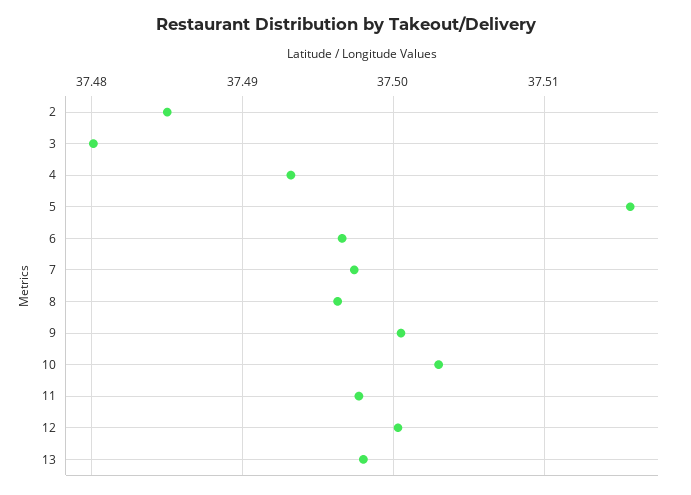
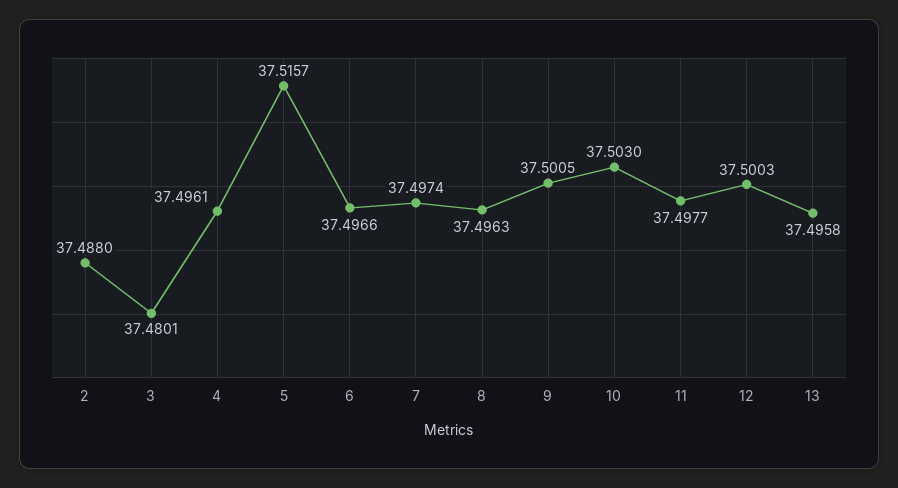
2: 37.485 -> 37.488
4: 37.493 -> 37.4961
13: 37.498 -> 37.4958

